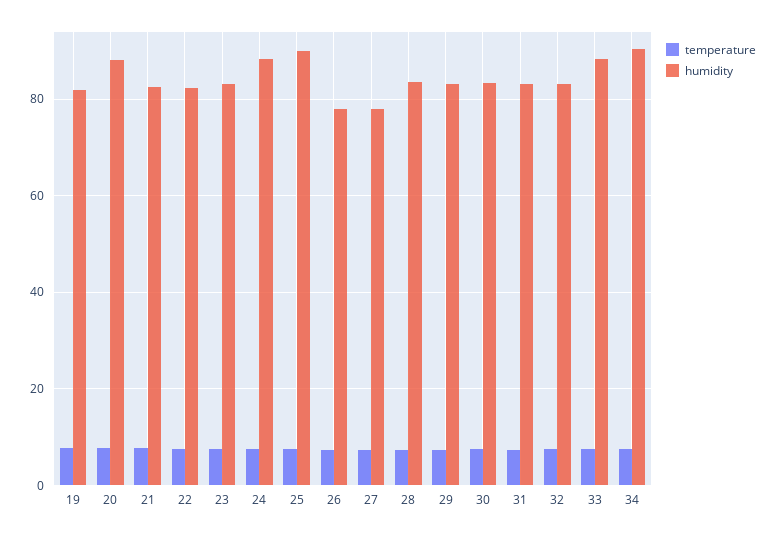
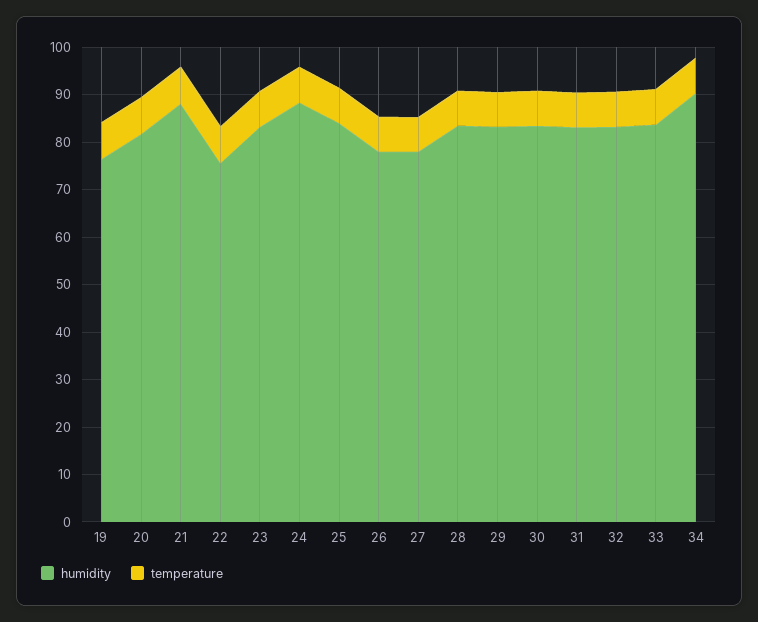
humidity, 19: 82 -> 76
humidity, 20: 88 -> 82
humidity, 21: 82 -> 88
humidity, 22: 82 -> 76
humidity, 25: 90 -> 84
humidity, 33: 88 -> 84

